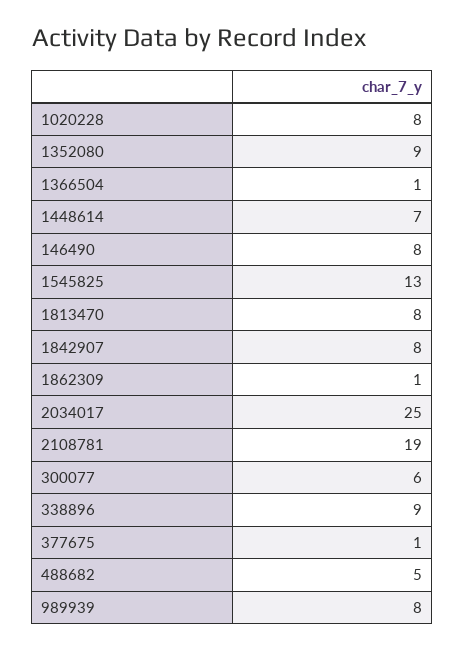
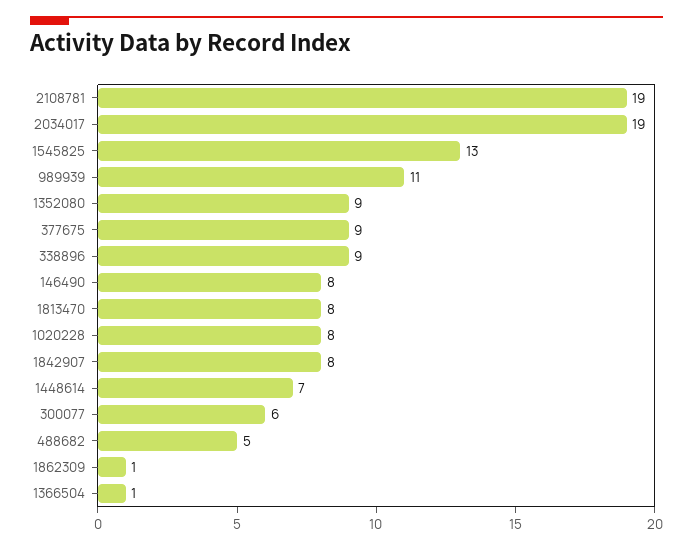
2034017: 25 -> 19
377675: 1 -> 9
989939: 8 -> 11

